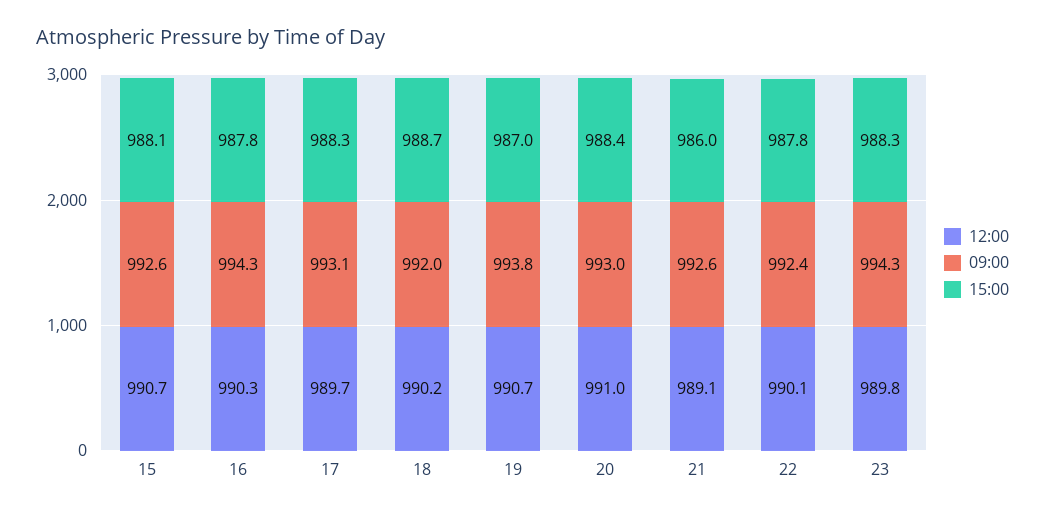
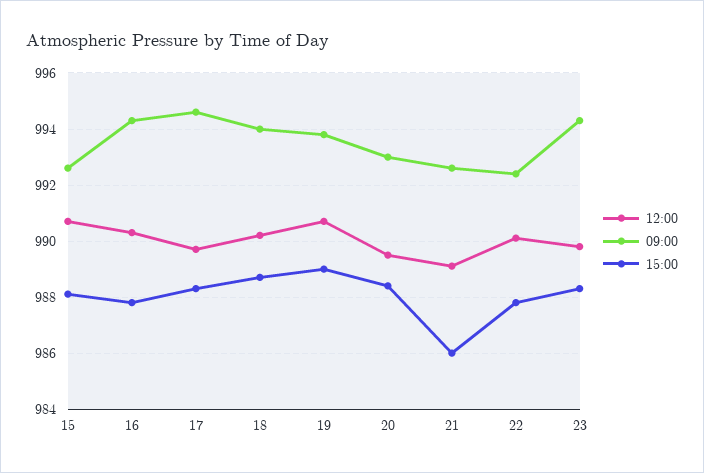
09:00, 17: 993.1 -> 994.5
09:00, 18: 992 -> 994
15:00, 19: 987 -> 989
12:00, 20: 991 -> 989.5

